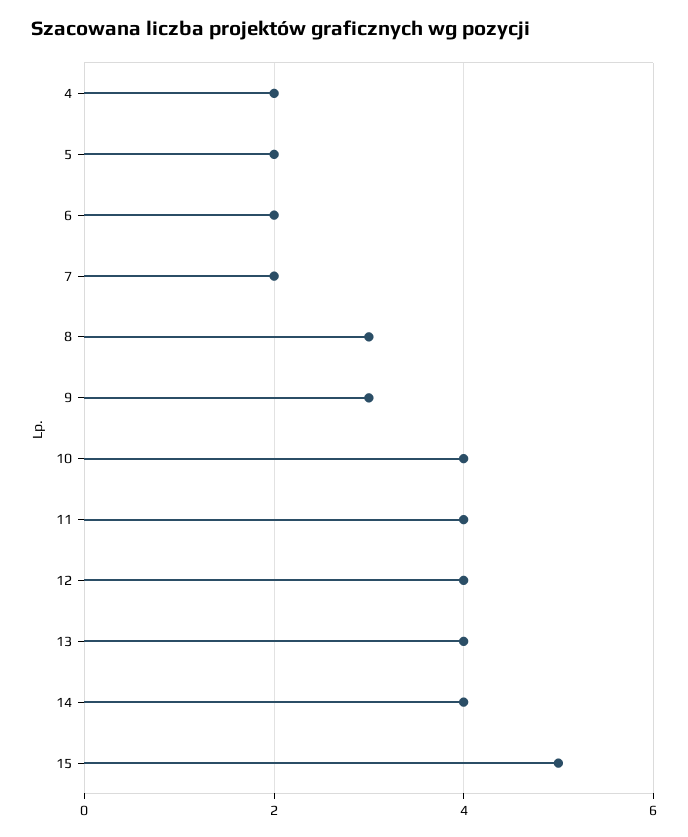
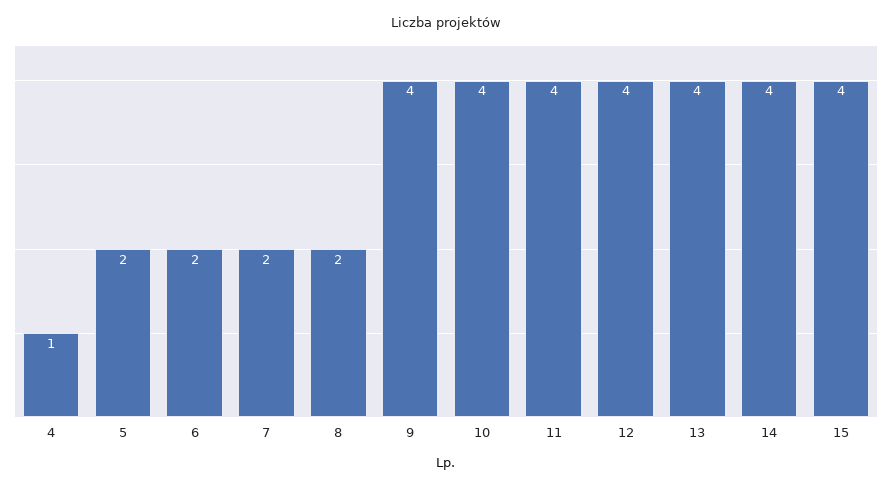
4: 2 -> 1
8: 3 -> 2
9: 3 -> 4
15: 5 -> 4

